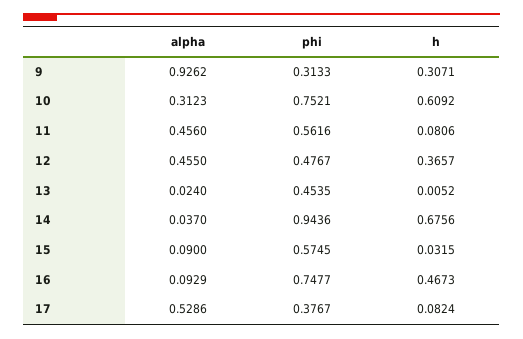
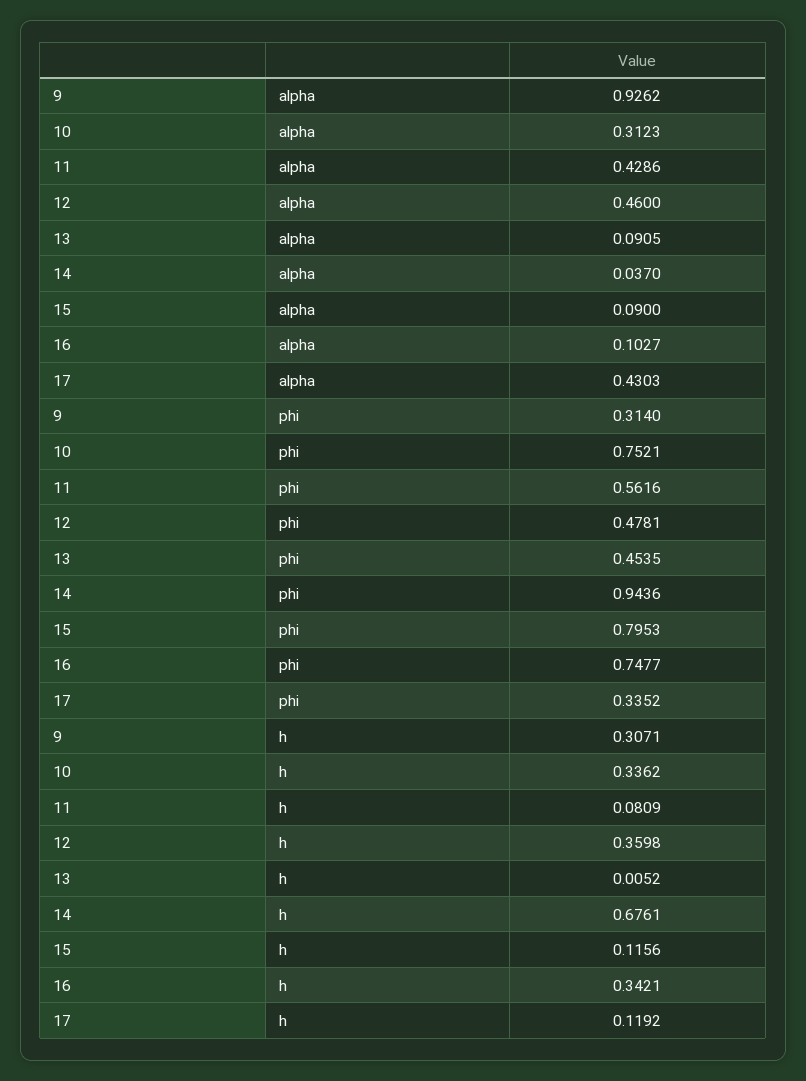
phi, 9: 0.3133 -> 0.314
h, 10: 0.6092 -> 0.3362
alpha, 11: 0.456 -> 0.4286
h, 11: 0.0806 -> 0.0809
alpha, 12: 0.455 -> 0.46
phi, 12: 0.4767 -> 0.4781
h, 12: 0.3657 -> 0.3598
alpha, 13: 0.024 -> 0.0905
h, 14: 0.6756 -> 0.6761
phi, 15: 0.5745 -> 0.7953
h, 15: 0.0315 -> 0.1156
alpha, 16: 0.0929 -> 0.1027
h, 16: 0.4673 -> 0.3421
alpha, 17: 0.5286 -> 0.4303
phi, 17: 0.3767 -> 0.3352
h, 17: 0.0824 -> 0.1192

